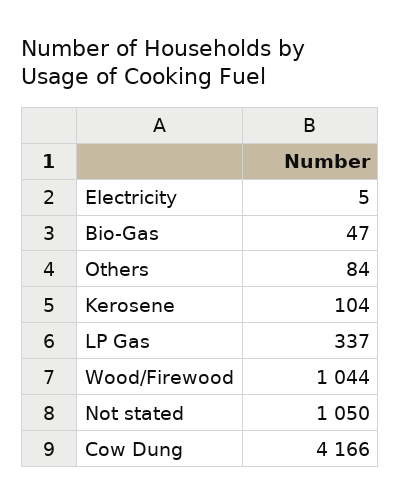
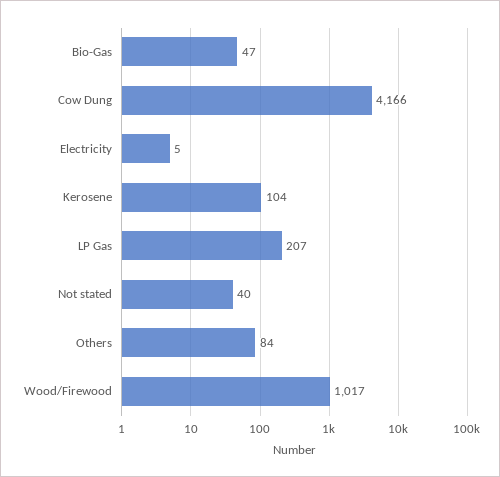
LP Gas: 337 -> 207
Wood/Firewood: 1044 -> 1017
Not stated: 1050 -> 40

